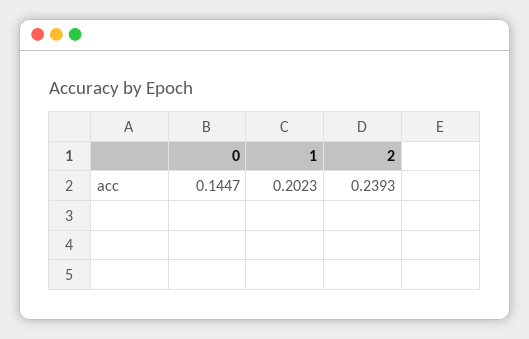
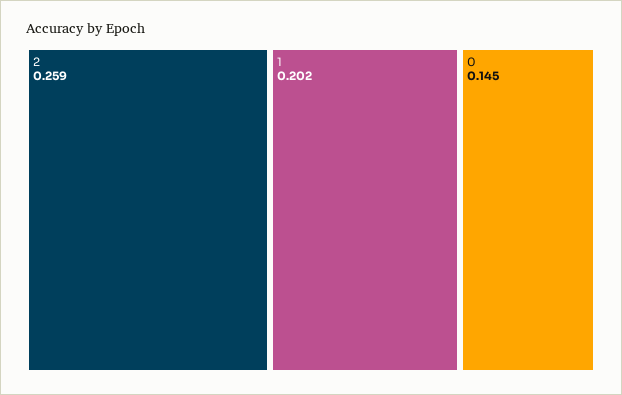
2: 0.2393 -> 0.259

